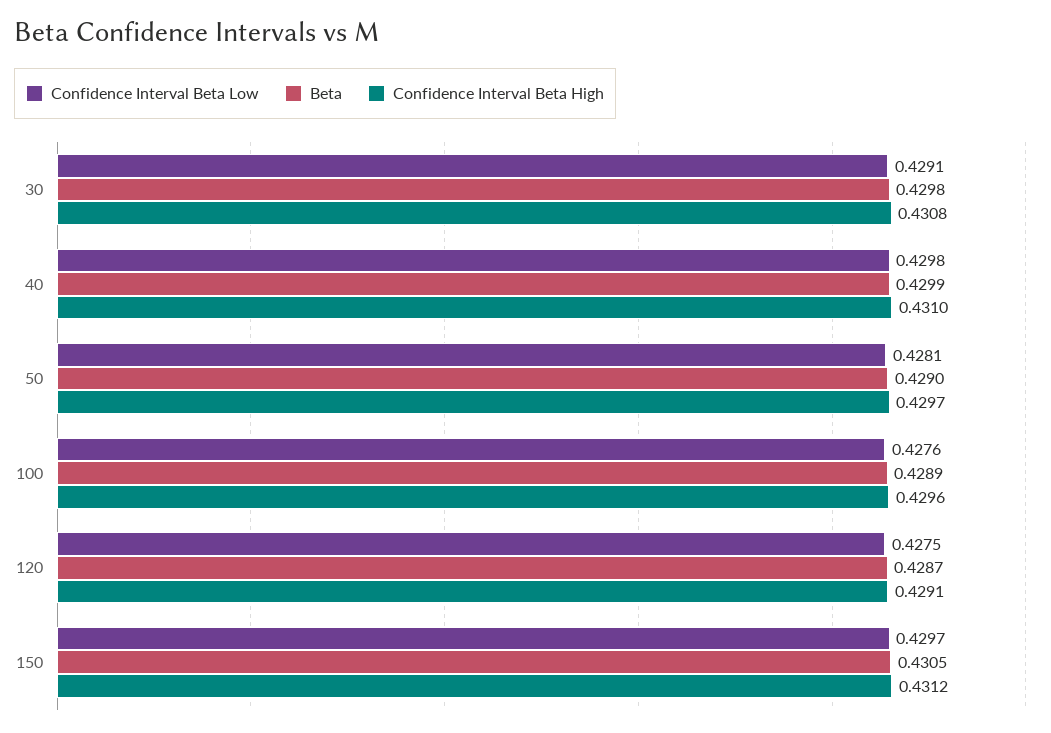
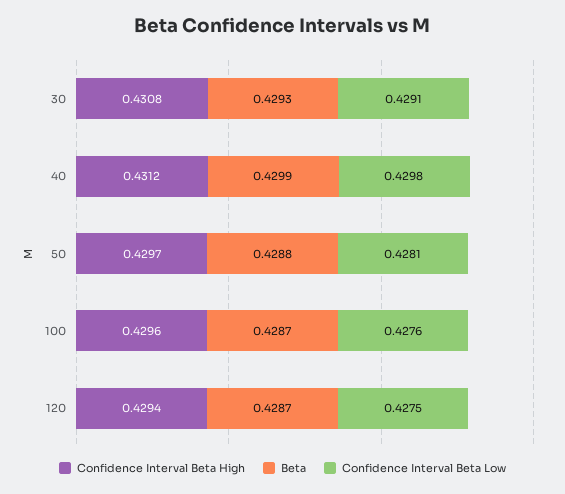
Beta, 30: 0.4298 -> 0.4293
Confidence Interval Beta High, 40: 0.431 -> 0.4312
Beta, 50: 0.429 -> 0.4288
Beta, 100: 0.4289 -> 0.4287
Confidence Interval Beta High, 120: 0.4291 -> 0.4294
Confidence Interval Beta Low, 150: 0.4297 -> none
Beta, 150: 0.4305 -> none
Confidence Interval Beta High, 150: 0.4312 -> none

